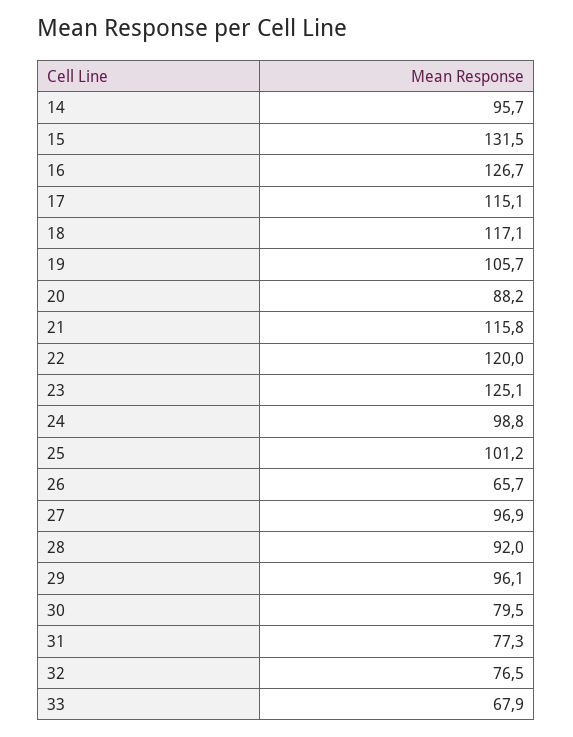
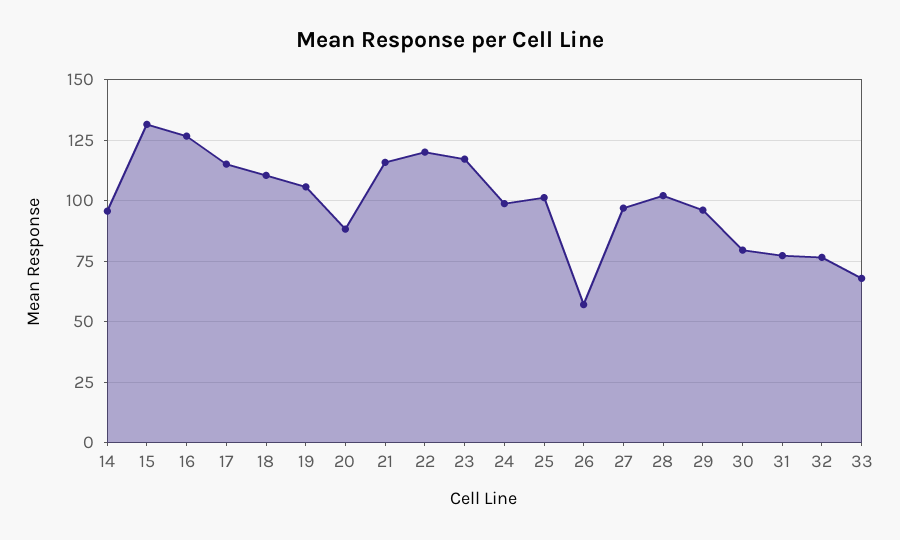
18: 117.1 -> 110
23: 125.1 -> 117.5
26: 65.7 -> 57.5
28: 92 -> 102.5

